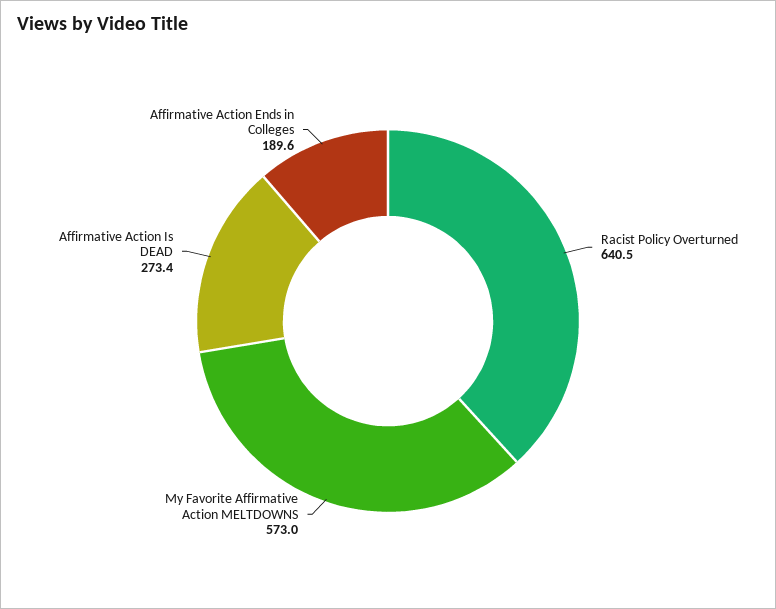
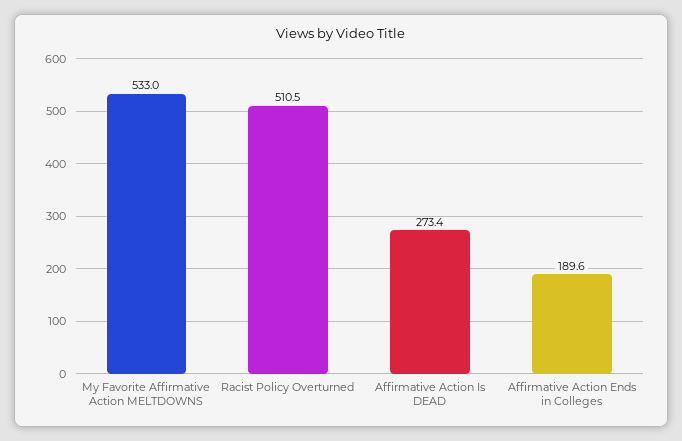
Racist Policy Overturned: 640.5 -> 510.5
My Favorite Affirmative Action MELTDOWNS: 573 -> 533

